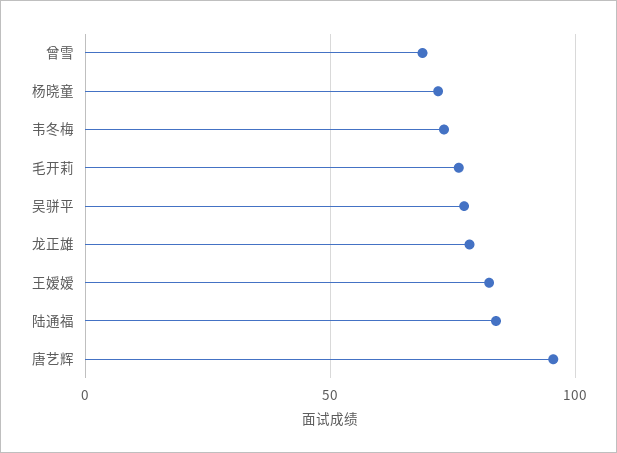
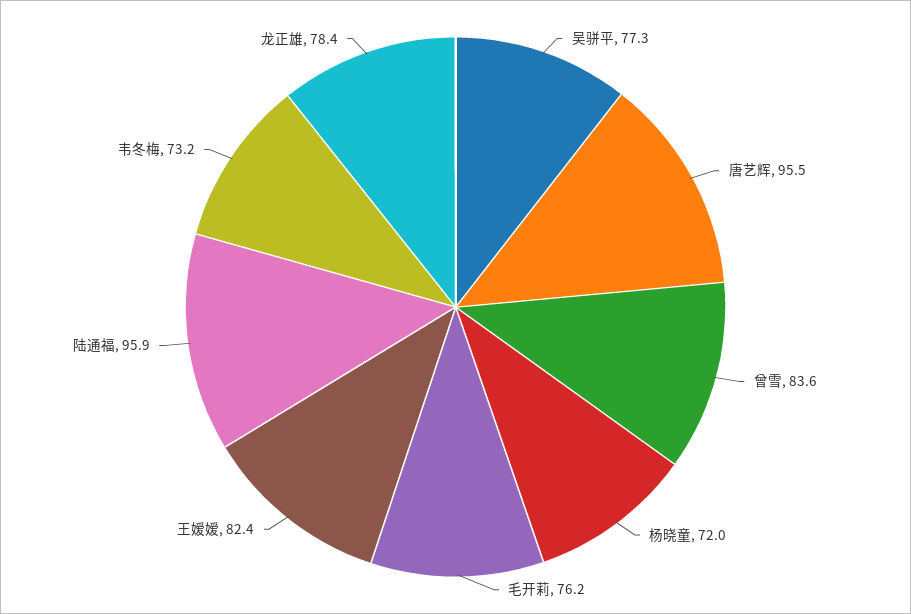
曾雪: 70 -> 83.6
陆通福: 85 -> 95.9

